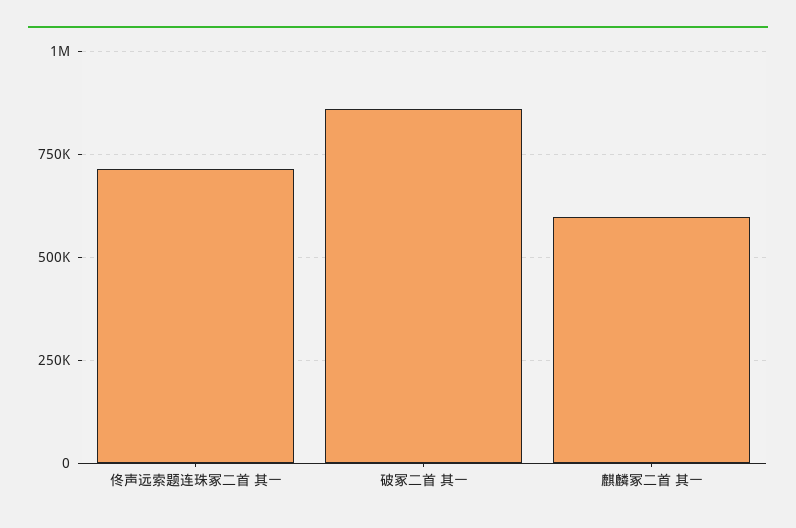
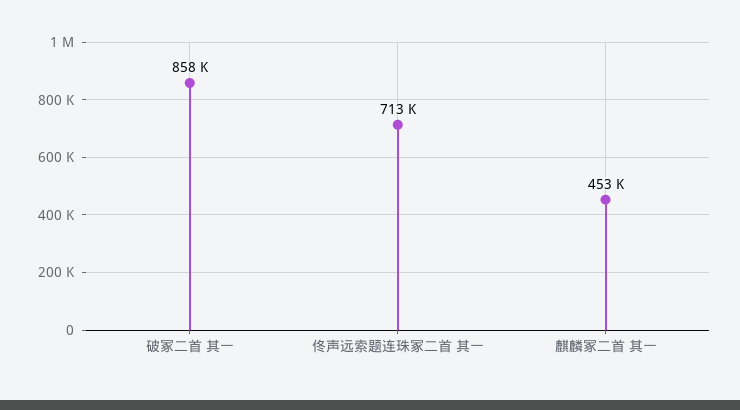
麒麟冢二首 其一: 600000 -> 453000

